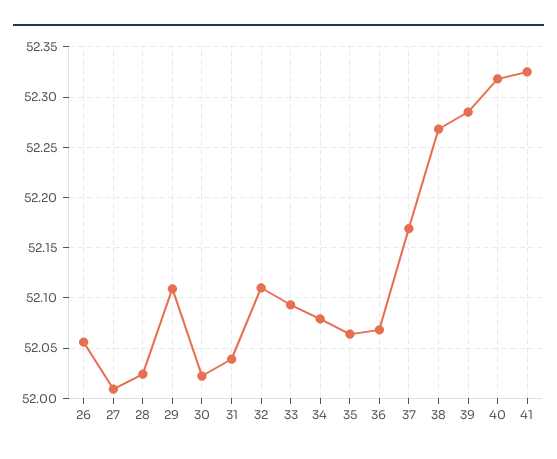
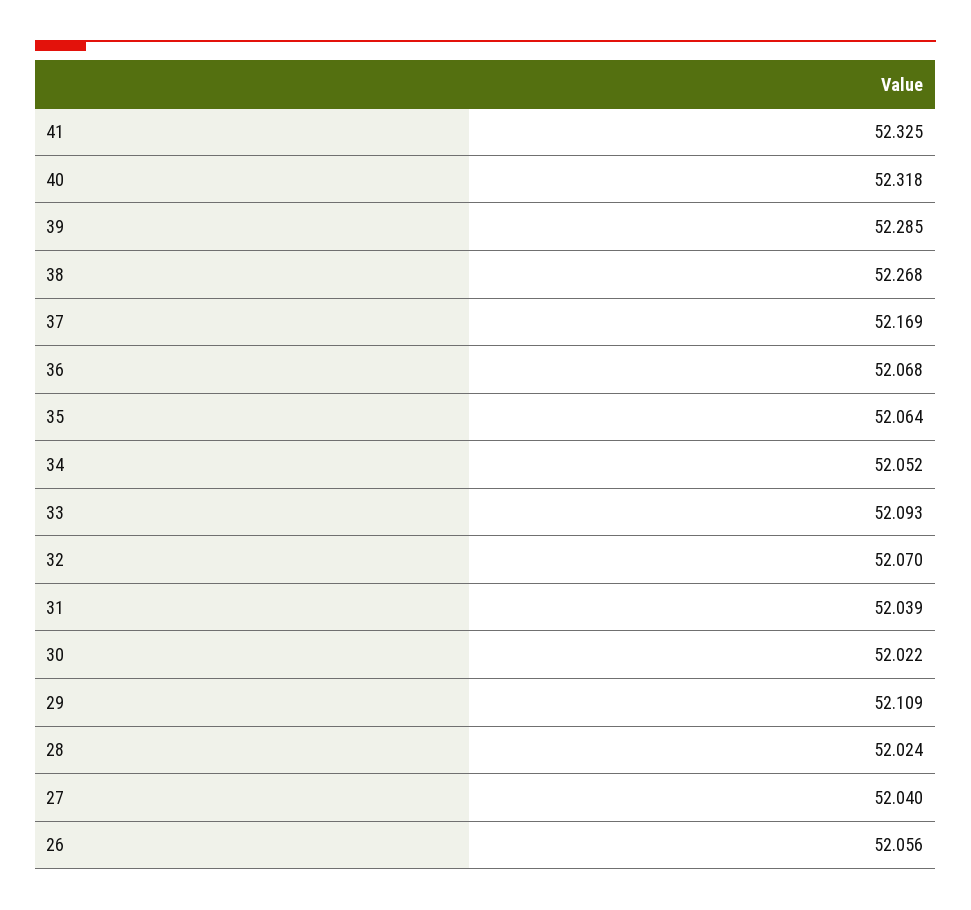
27: 52.01 -> 52.04
32: 52.11 -> 52.07
34: 52.08 -> 52.052

